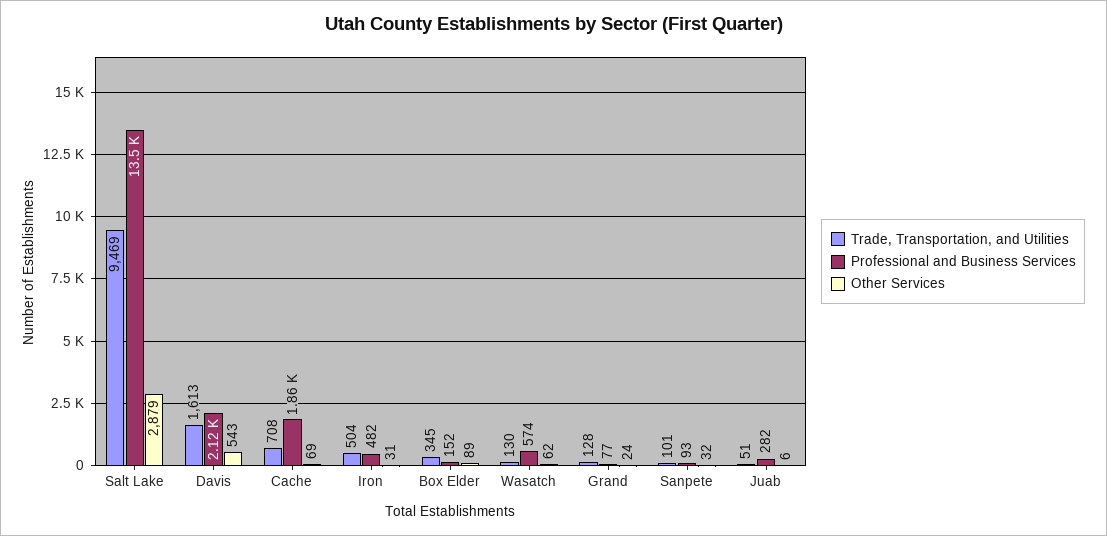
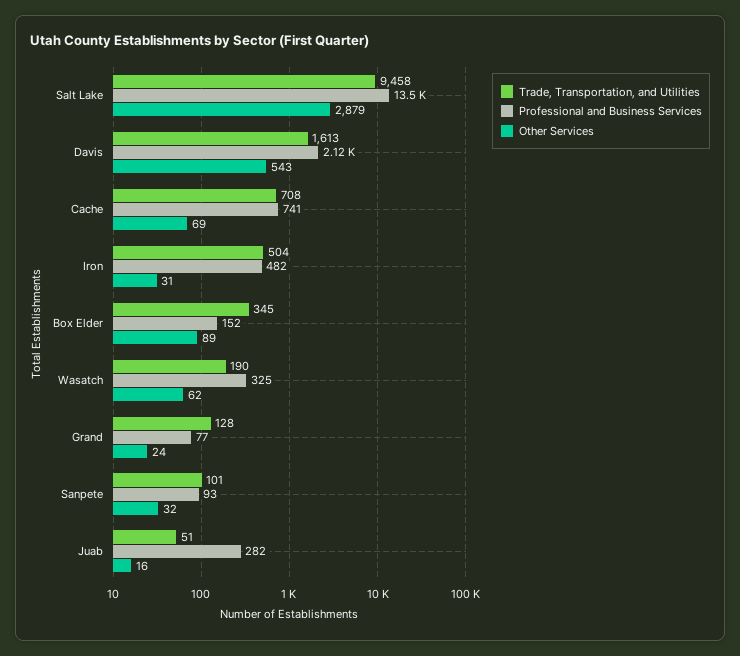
Trade, Transportation, and Utilities, Salt Lake: 9469 -> 9458
Professional and Business Services, Cache: 1860 -> 741
Trade, Transportation, and Utilities, Wasatch: 130 -> 190
Professional and Business Services, Wasatch: 574 -> 325
Other Services, Juab: 6 -> 16

